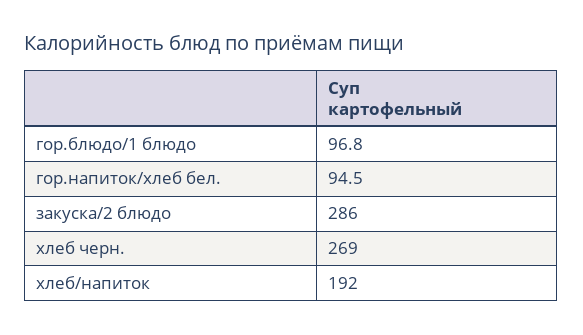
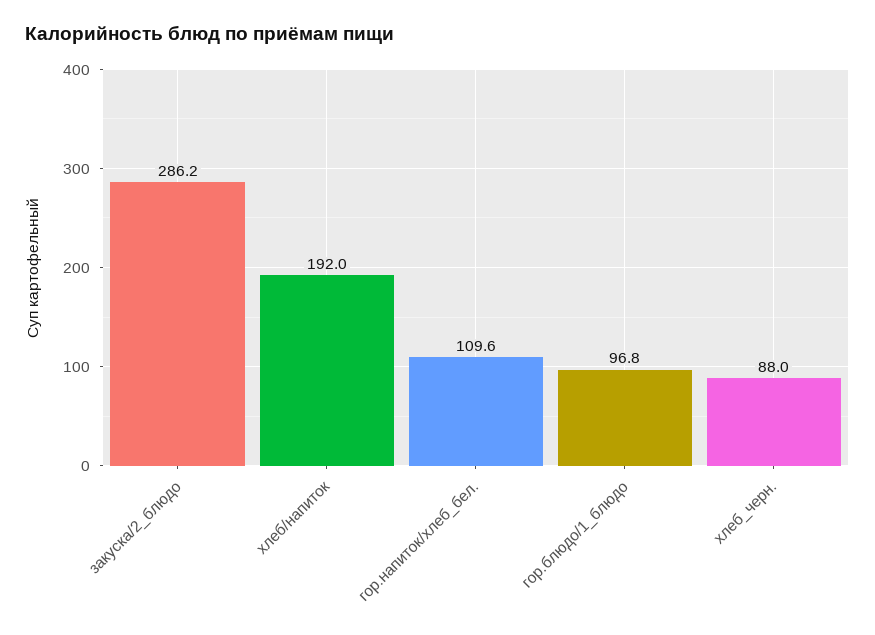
гор.напиток/хлеб бел.: 94.5 -> 109.6
закуска/2 блюдо: 286 -> 286.2
хлеб черн.: 269 -> 88

